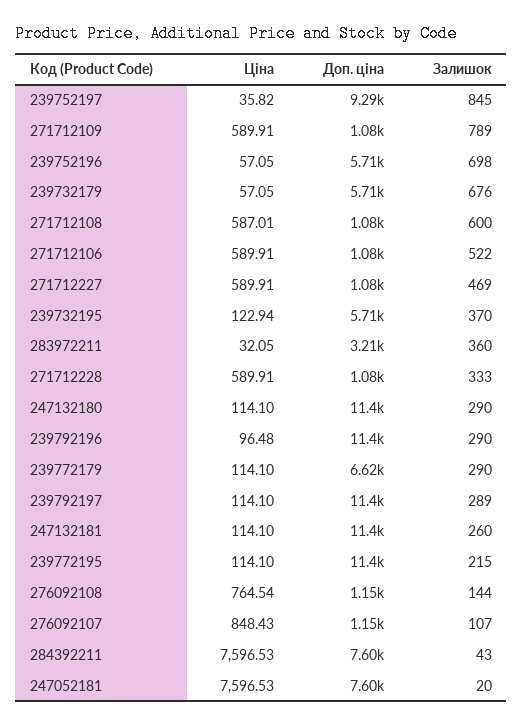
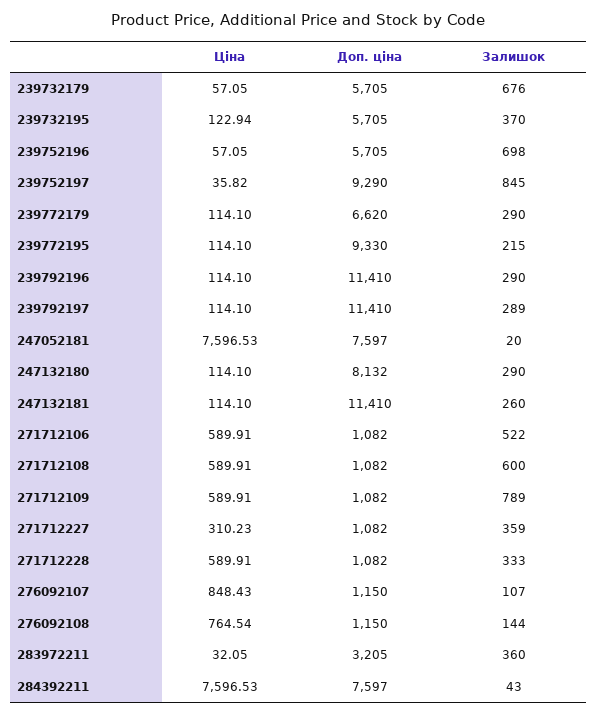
Ціна, 271712108: 587.01 -> 589.91
Ціна, 271712227: 589.91 -> 310.23
Залишок, 271712227: 469 -> 359
Доп. ціна, 247132180: 11400 -> 8132
Ціна, 239792196: 96.48 -> 114.1
Доп. ціна, 239772195: 11400 -> 9330

